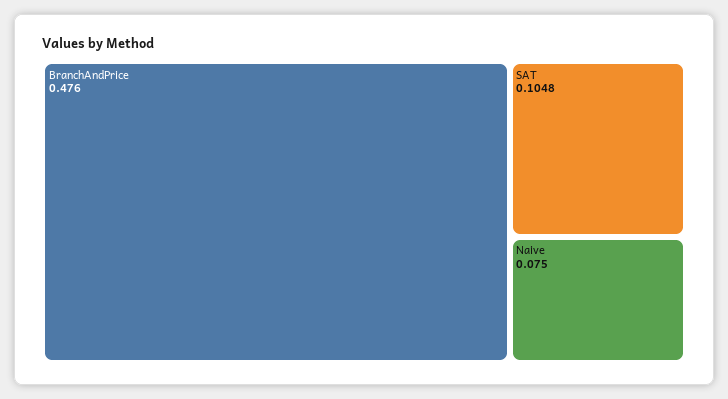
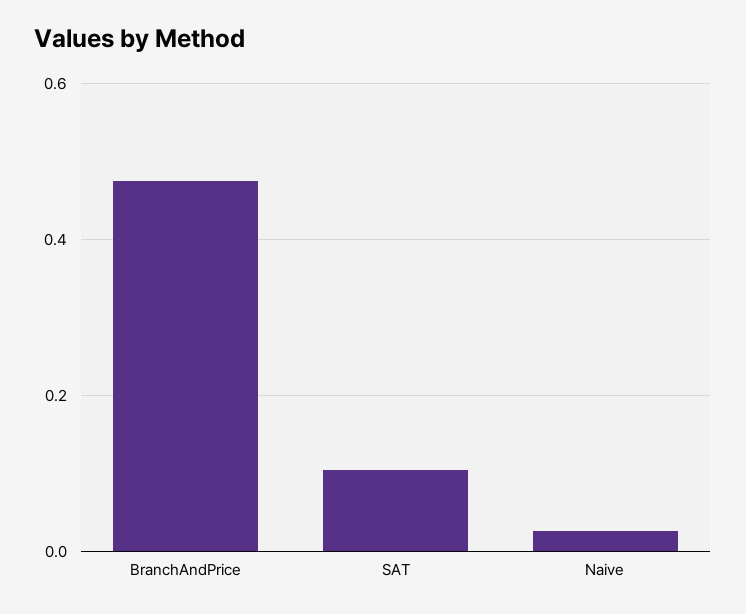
Naive: 0.075 -> 0.02

